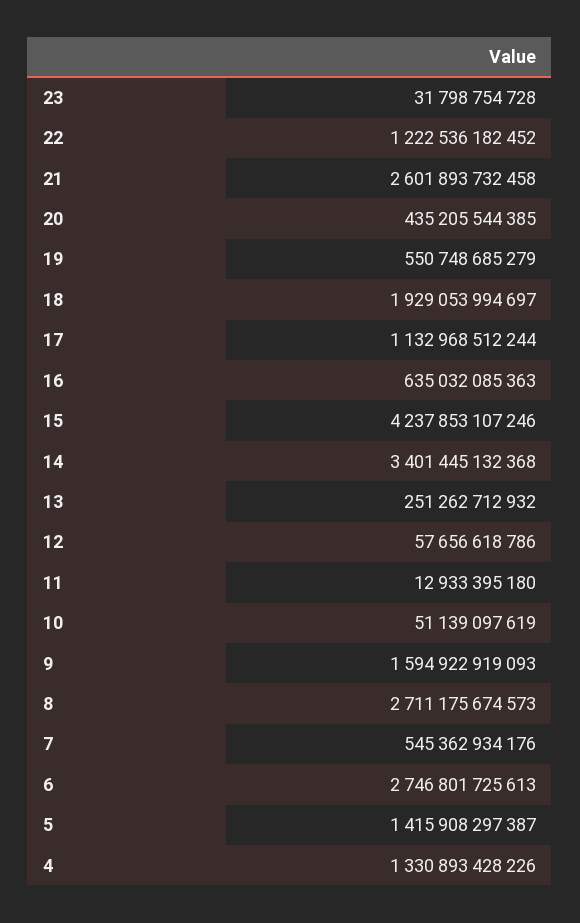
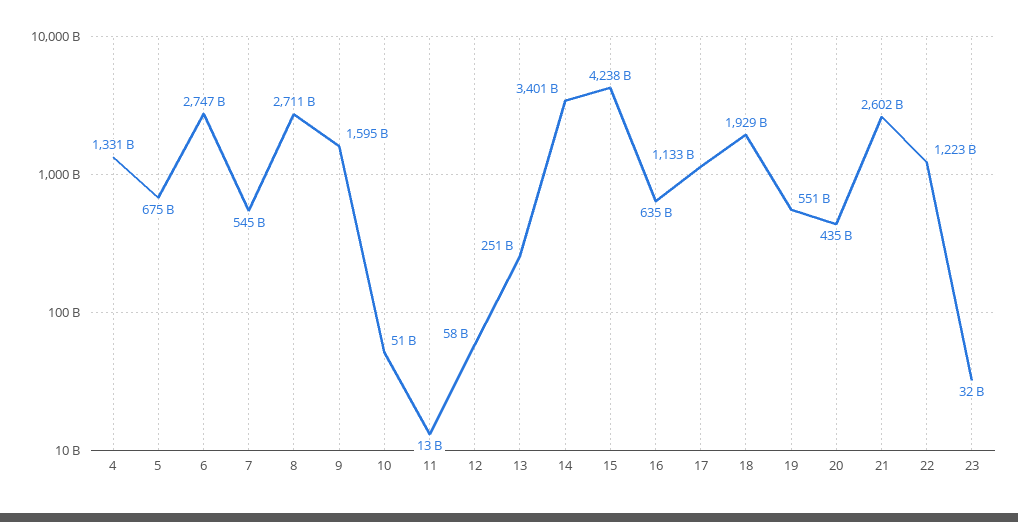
5: 1415908297387 -> 675000000000

